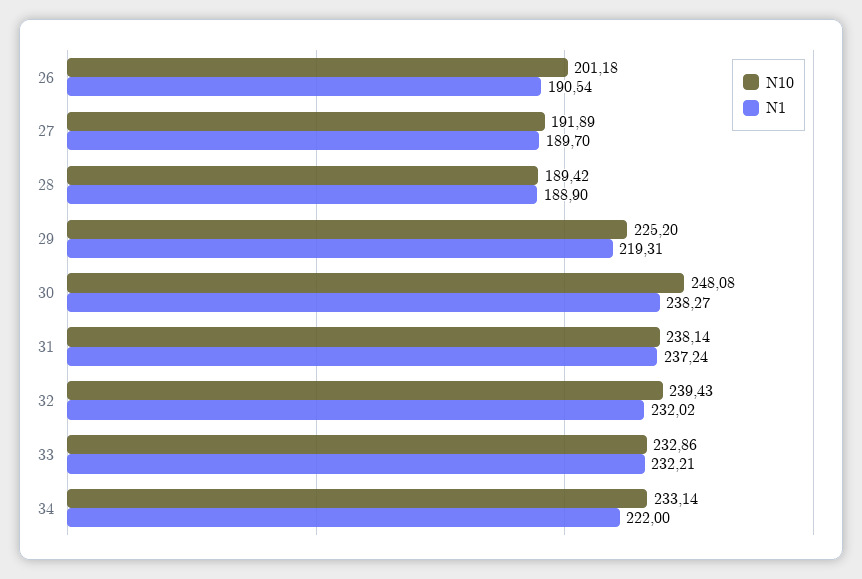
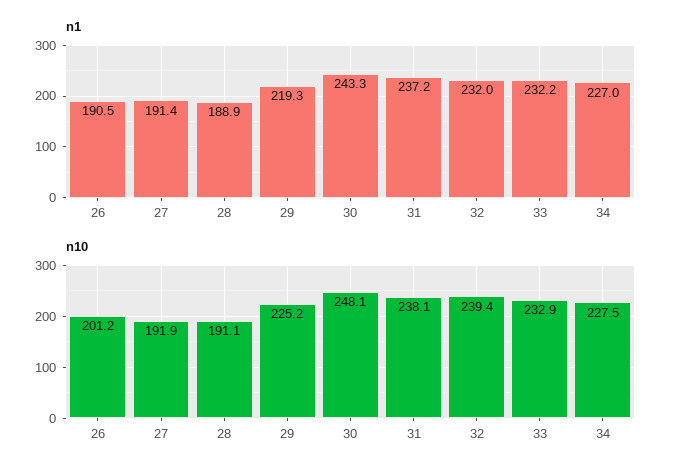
N1, 27: 189.7 -> 191.4
N10, 28: 189.42 -> 191.1
N1, 30: 238.27 -> 243.3
N10, 34: 233.14 -> 227.5
N1, 34: 222 -> 227

